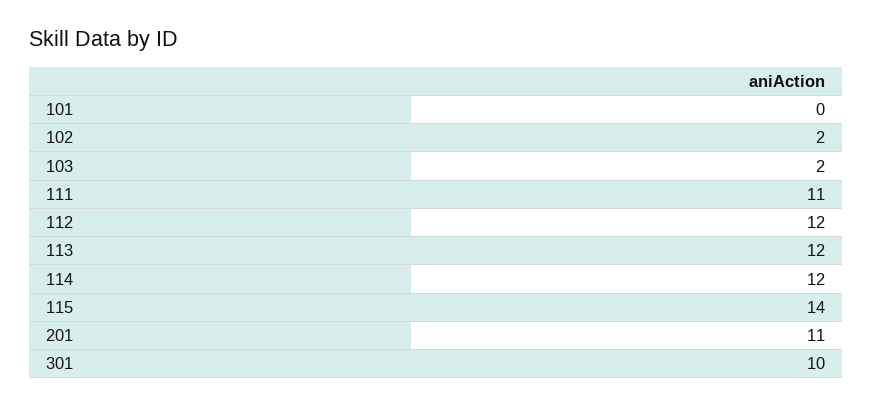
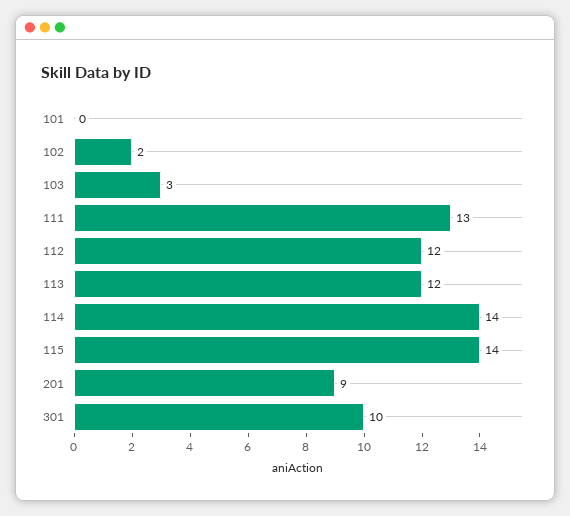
103: 2 -> 3
111: 11 -> 13
114: 12 -> 14
201: 11 -> 9

